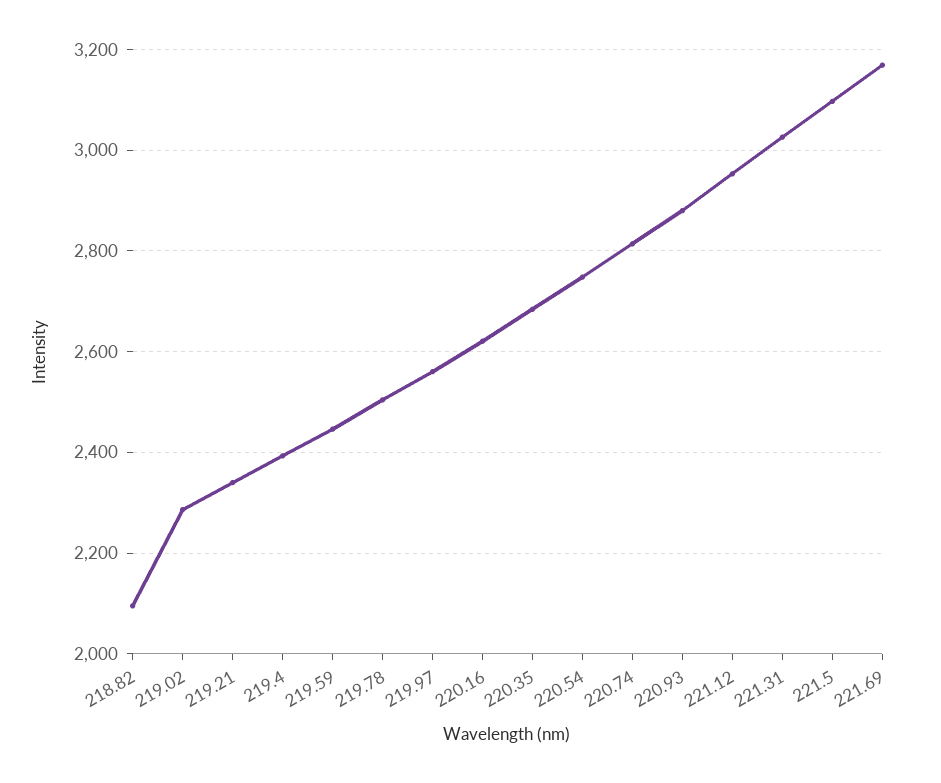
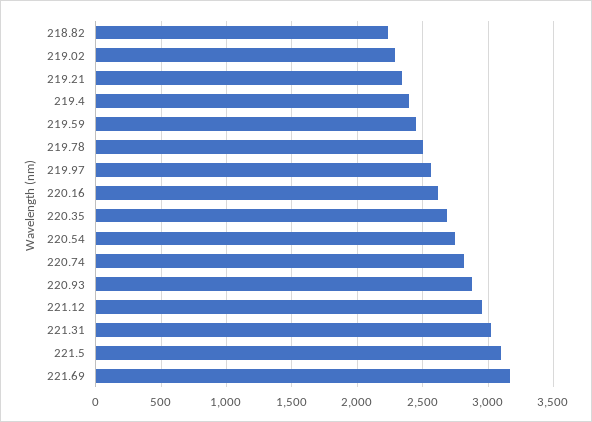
218.82: 2100 -> 2250

